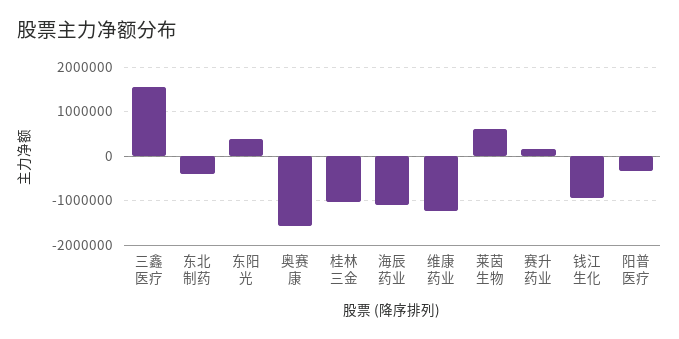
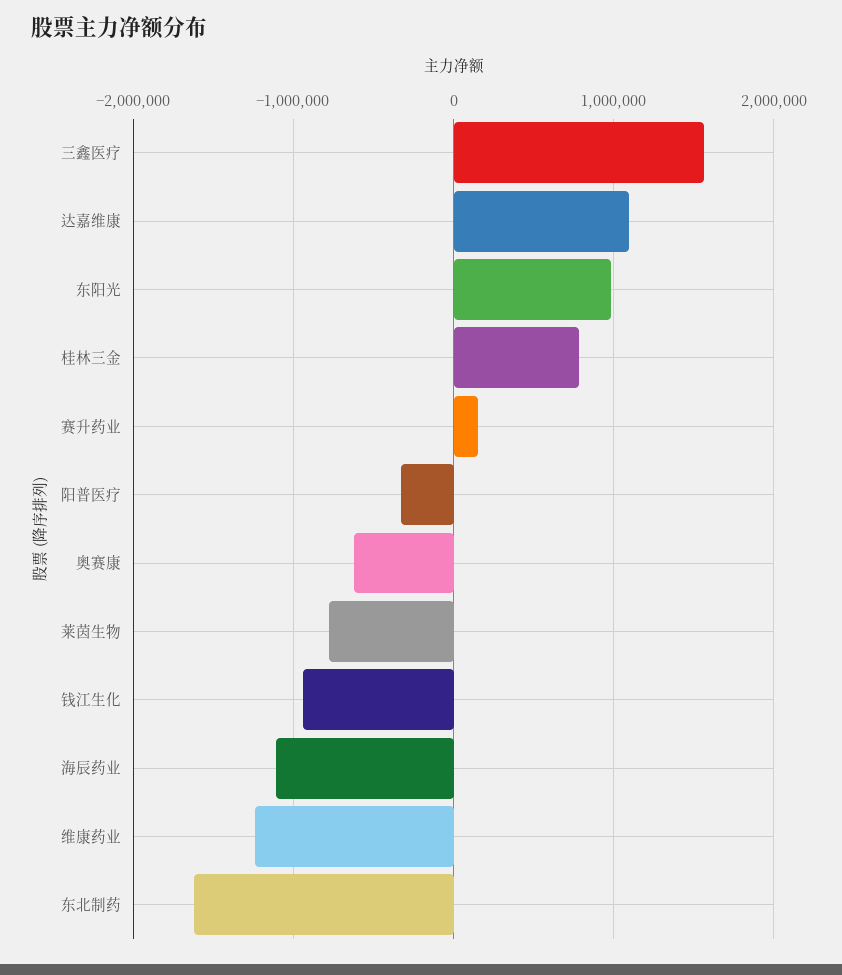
东北制药: -400000 -> -1600000
东阳光: 400000 -> 1000000
奥赛康: -1600000 -> -600000
桂林三金: -1000000 -> 800000
莱茵生物: 600000 -> -800000
达嘉维康: none -> 1100000

